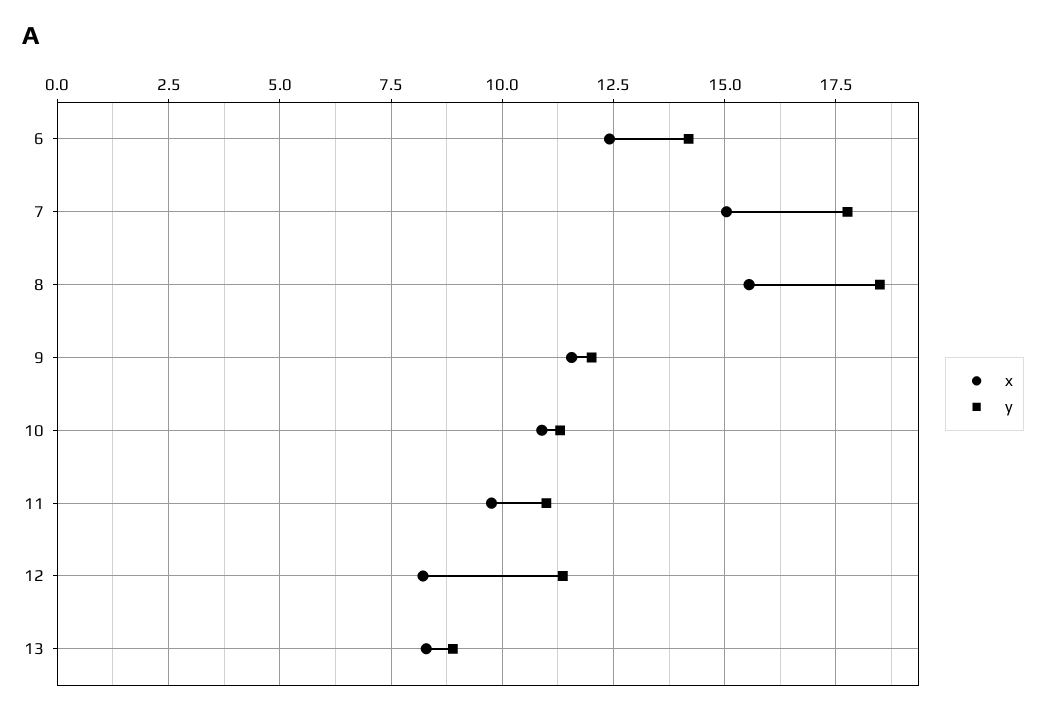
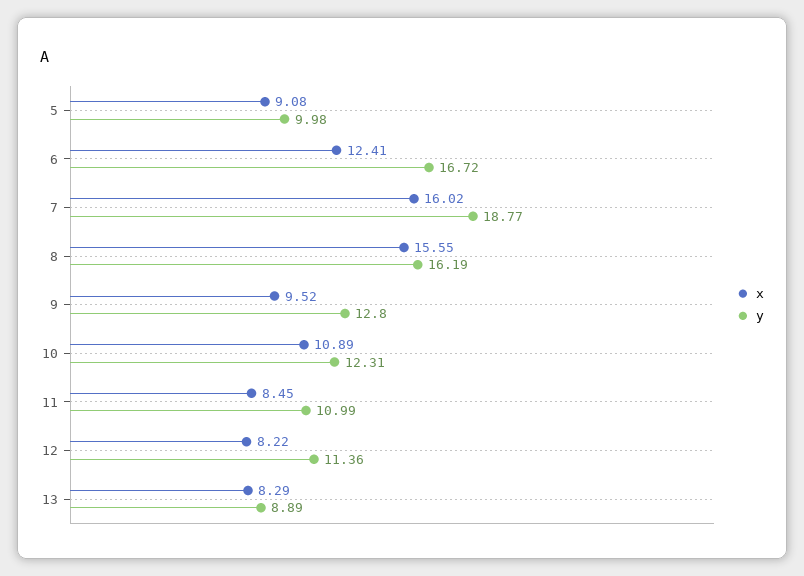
y, 6: 14.25 -> 16.72
x, 7: 15 -> 16.02
y, 7: 17.75 -> 18.77
y, 8: 18.5 -> 16.19
x, 9: 11.5 -> 9.52
y, 9: 12 -> 12.8
y, 10: 11.25 -> 12.31
x, 11: 9.75 -> 8.45
x, 5: none -> 9.08
y, 5: none -> 9.98

